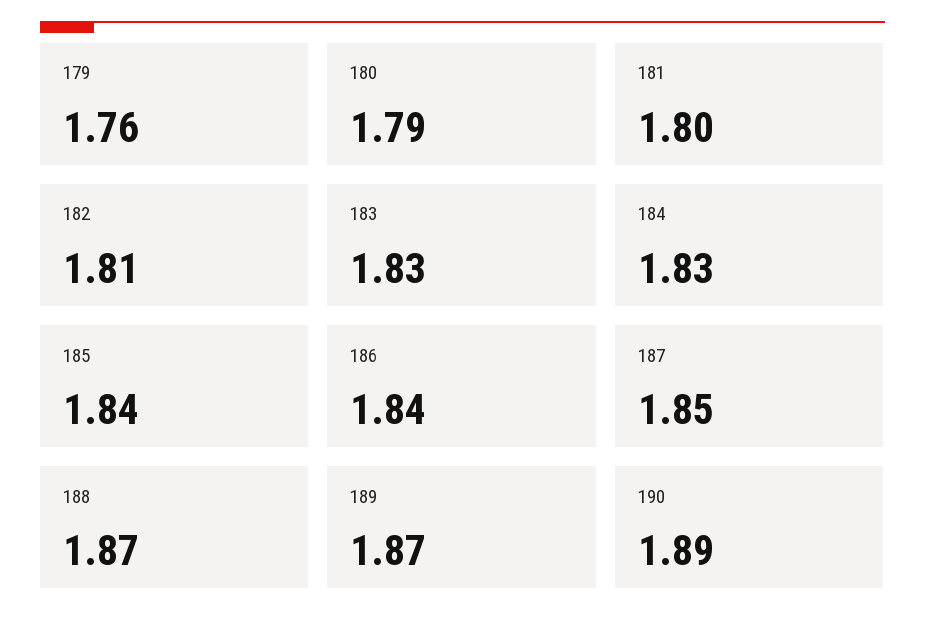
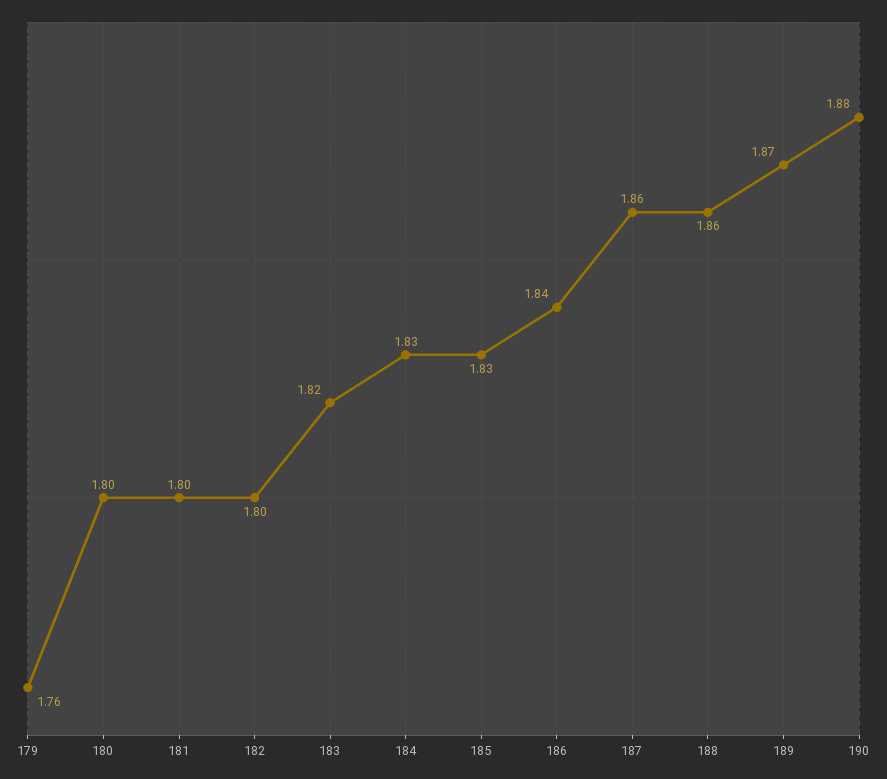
180: 1.79 -> 1.8
182: 1.81 -> 1.8
183: 1.83 -> 1.82
185: 1.84 -> 1.83
187: 1.85 -> 1.86
188: 1.87 -> 1.86
190: 1.89 -> 1.88

